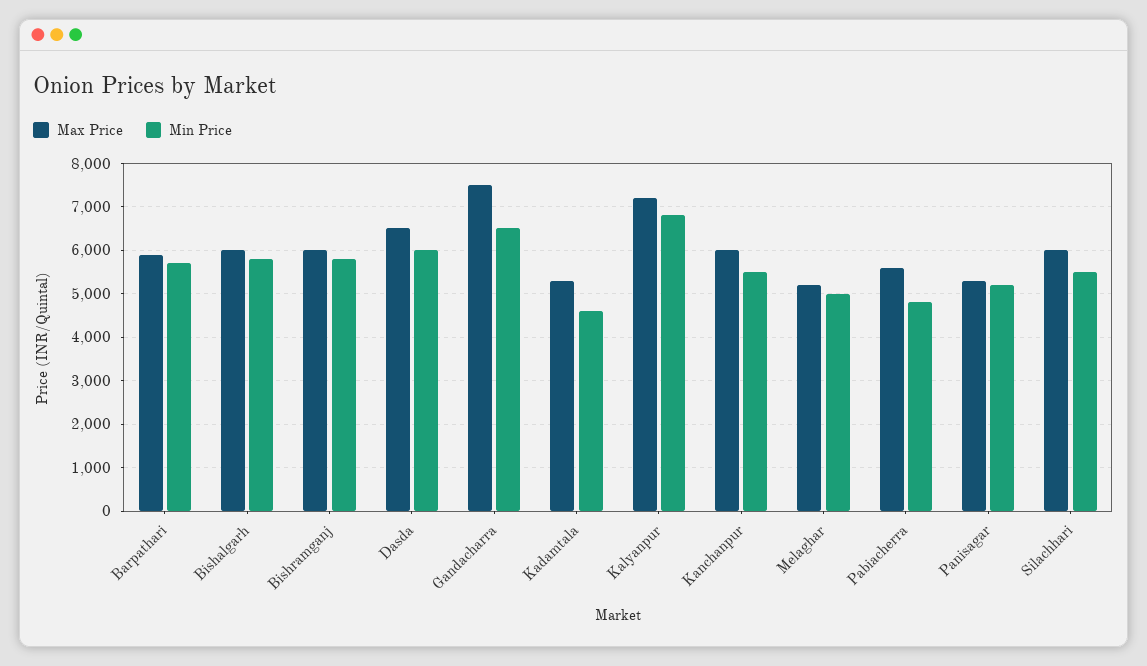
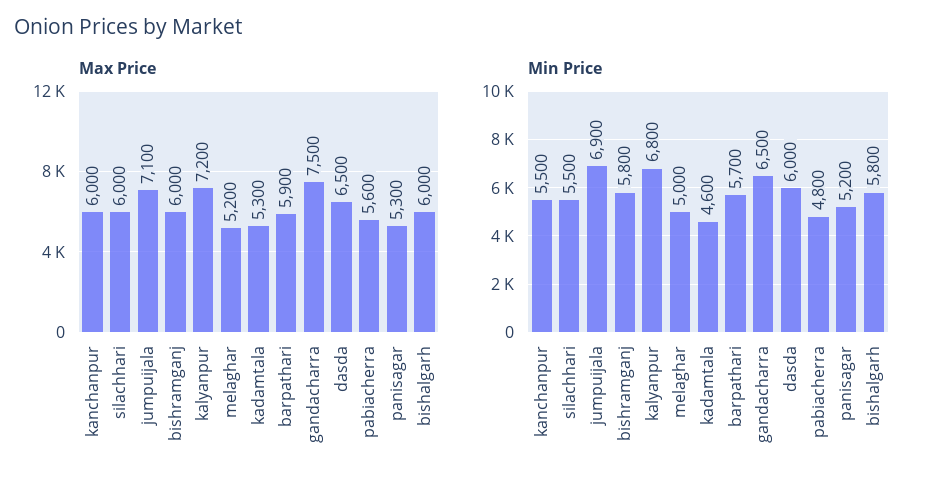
Max Price, jumpuijala: none -> 7100
Min Price, jumpuijala: none -> 6900

